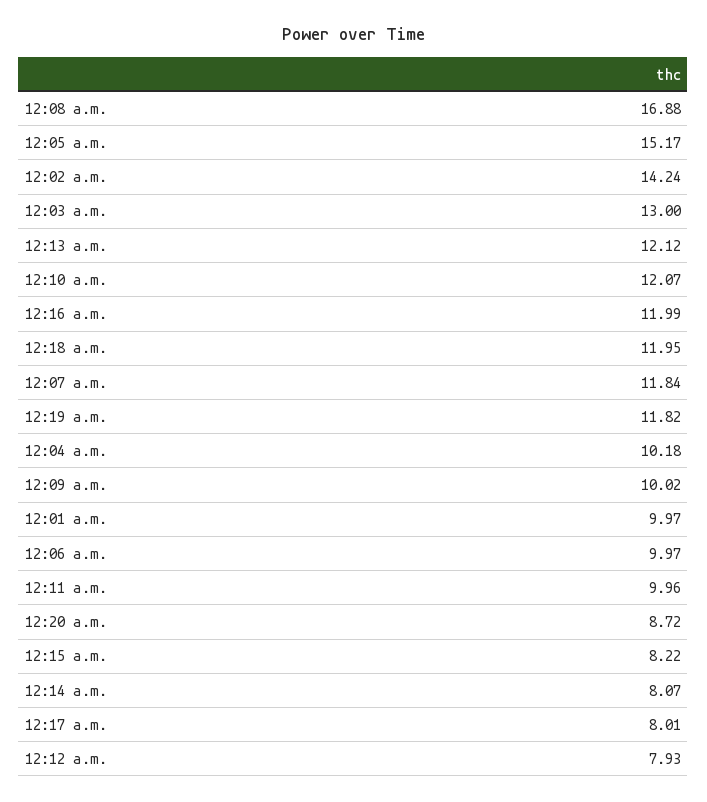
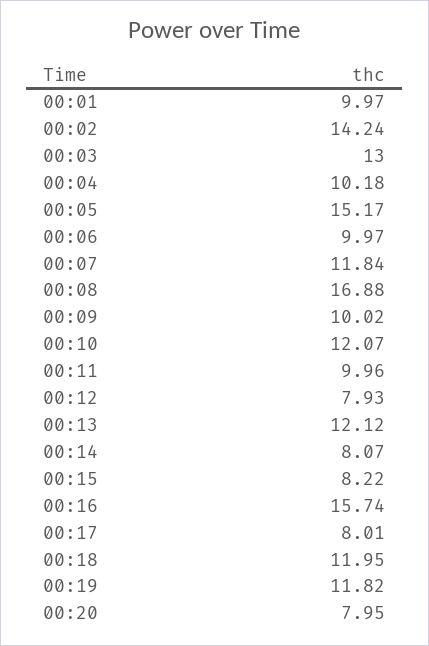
12:16 a.m.: 11.99 -> 15.74
12:20 a.m.: 8.72 -> 7.95

